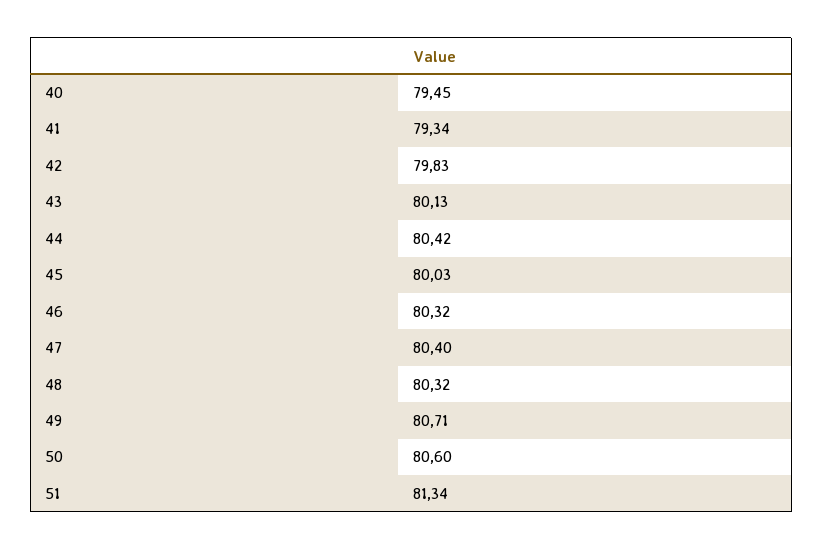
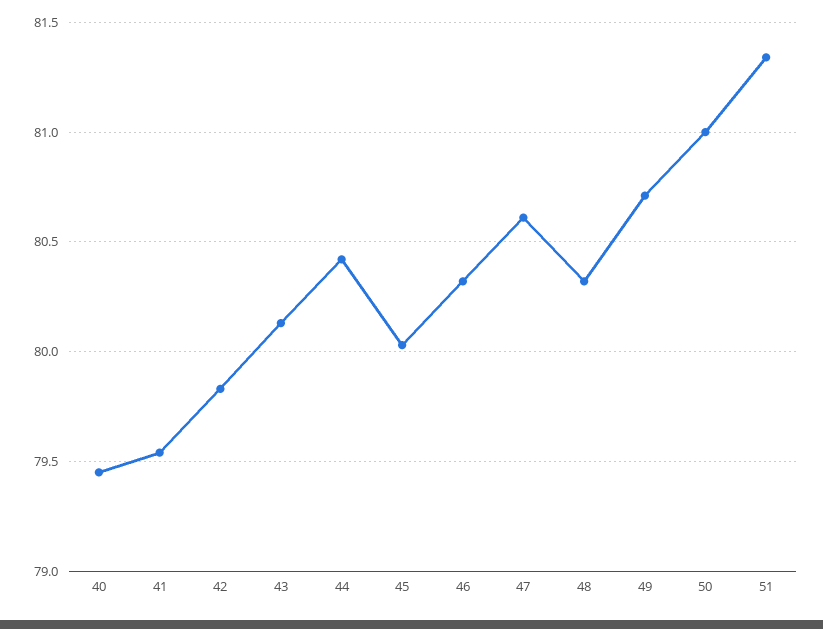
41: 79.34 -> 79.55
47: 80.4 -> 80.6
50: 80.6 -> 81

